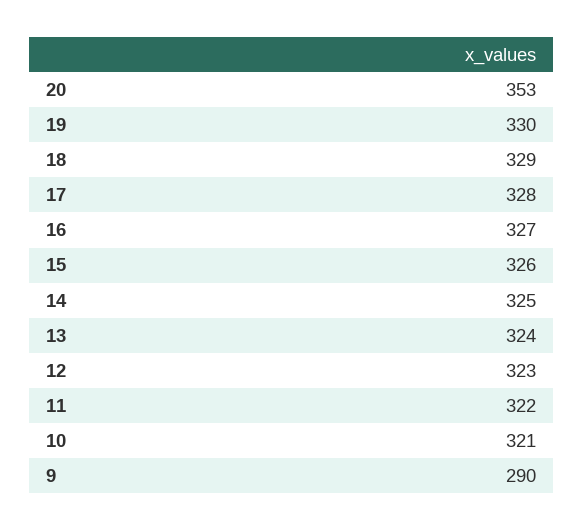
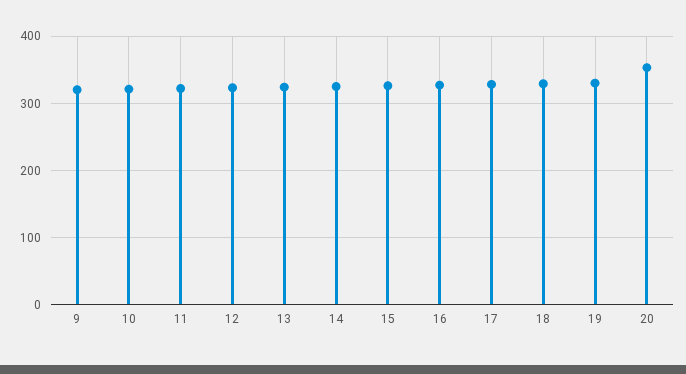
9: 290 -> 320

